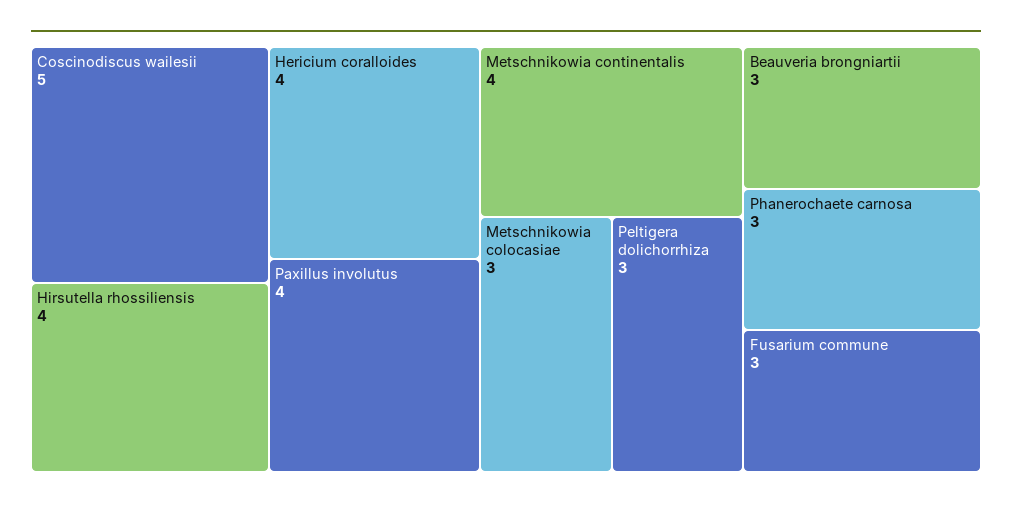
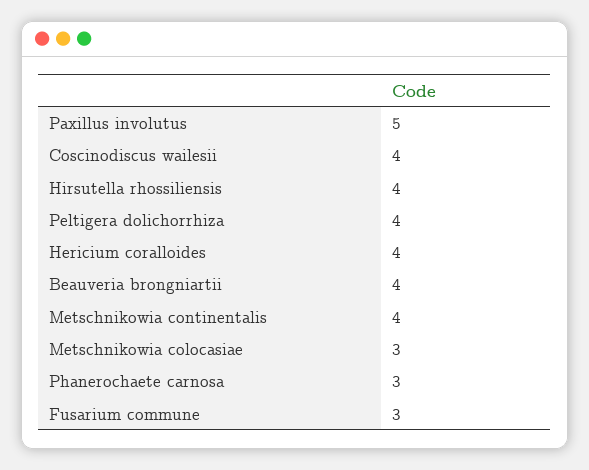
Coscinodiscus wailesii: 5 -> 4
Paxillus involutus: 4 -> 5
Peltigera dolichorrhiza: 3 -> 4
Beauveria brongniartii: 3 -> 4

